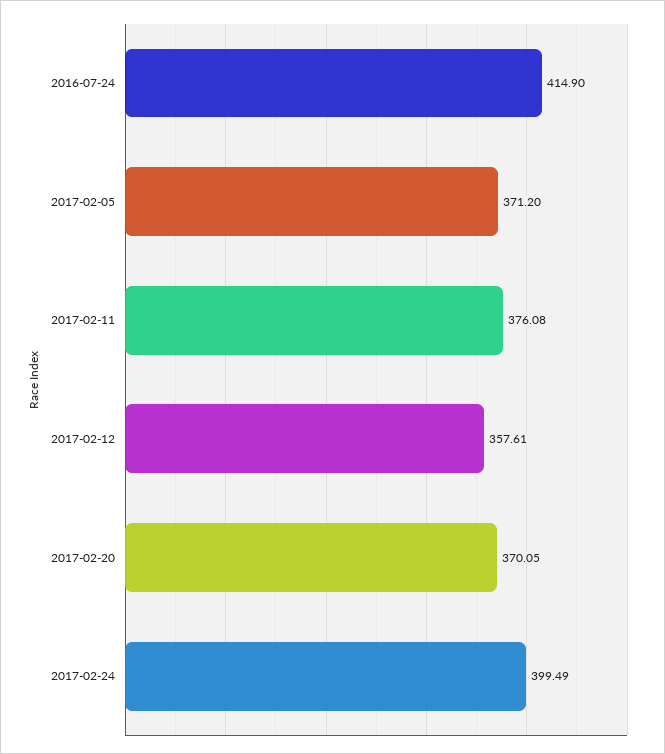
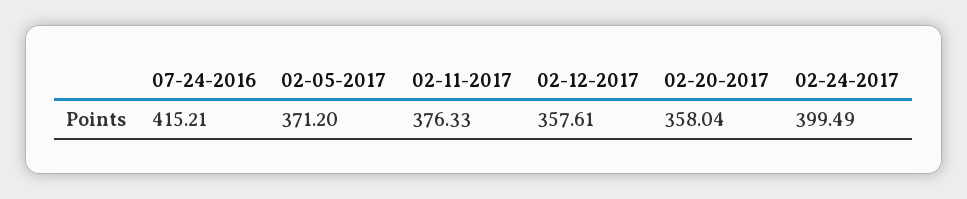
2016-07-24: 414.9 -> 415.21
2017-02-11: 376.08 -> 376.33
2017-02-20: 370.05 -> 358.04

